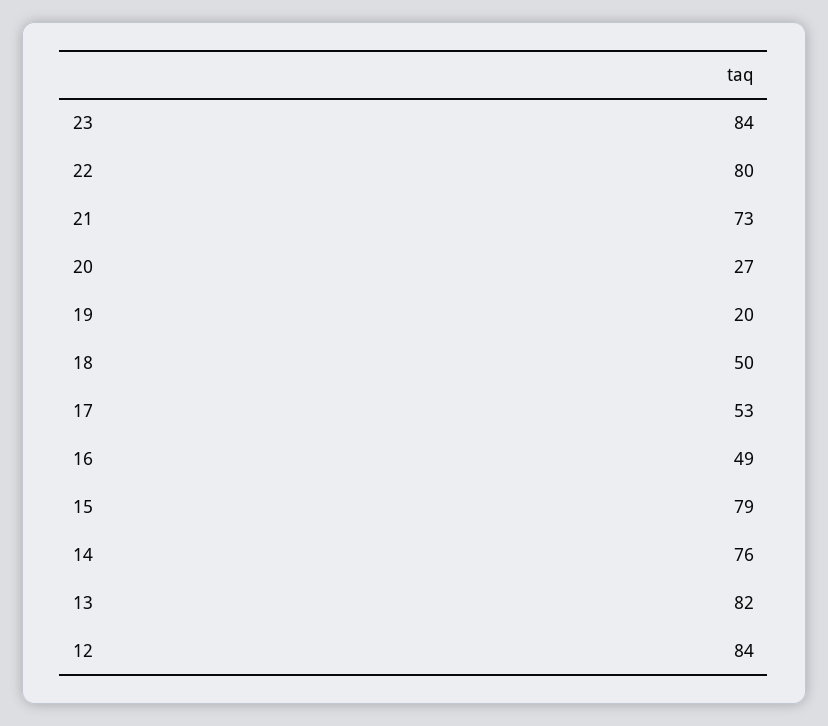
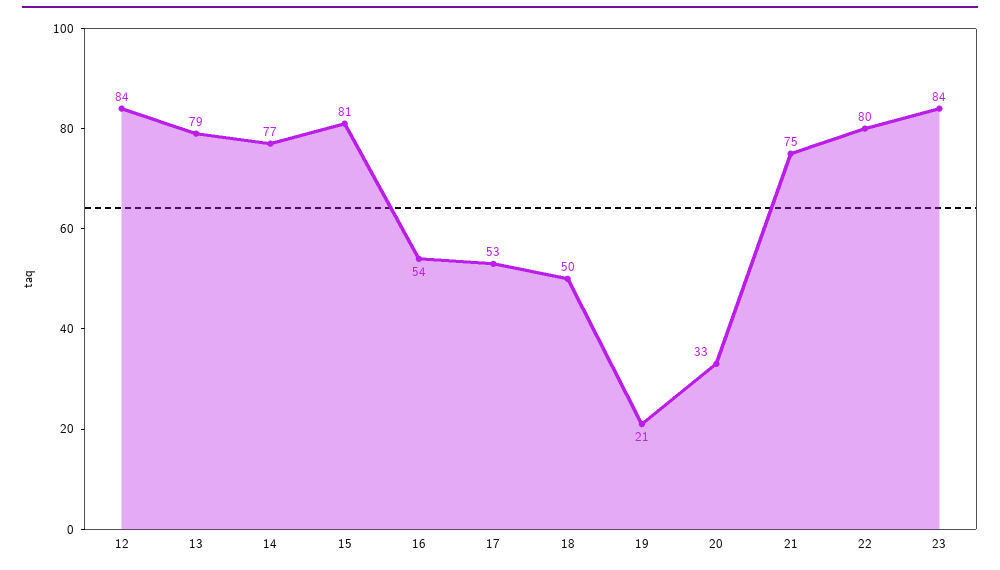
21: 73 -> 75
20: 27 -> 33
19: 20 -> 21
16: 49 -> 54
15: 79 -> 81
14: 76 -> 77
13: 82 -> 79

